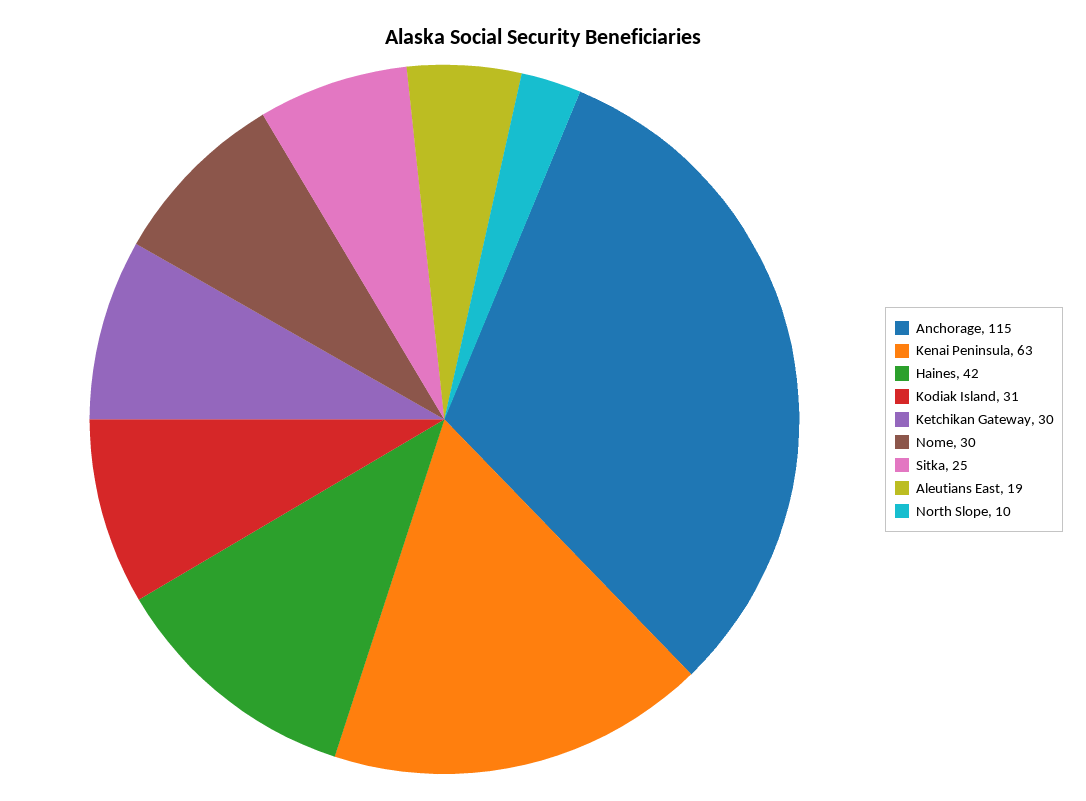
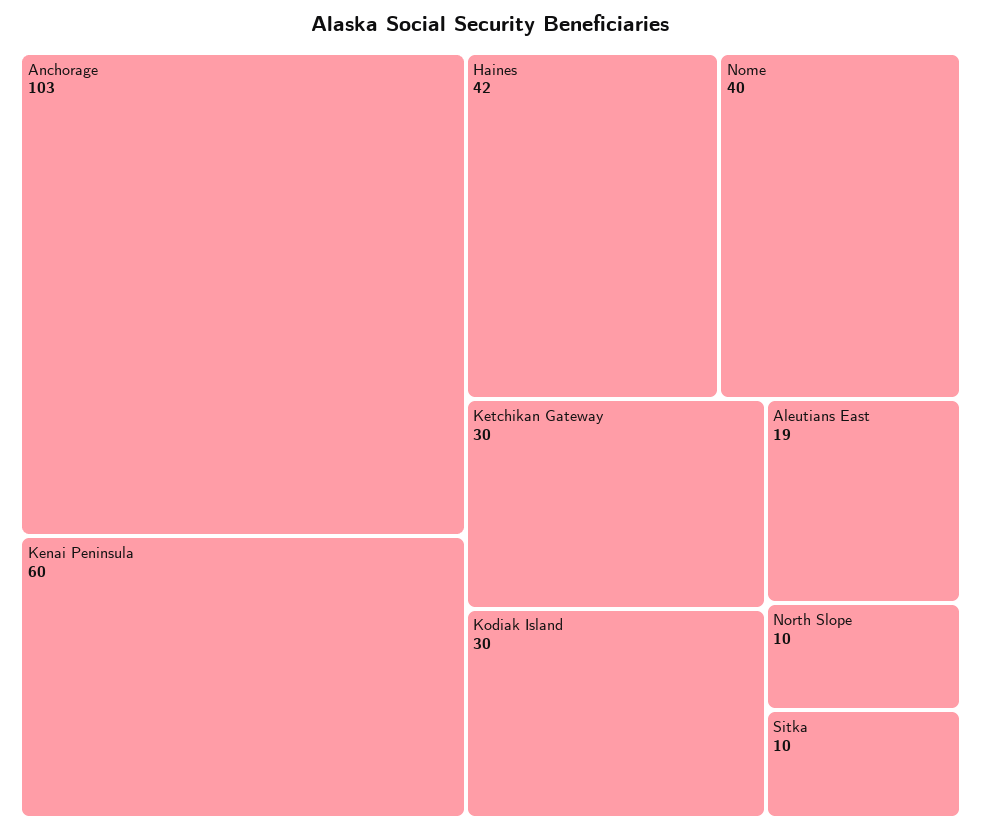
Anchorage: 115 -> 103
Kenai Peninsula: 63 -> 60
Kodiak Island: 31 -> 30
Nome: 30 -> 40
Sitka: 25 -> 10

